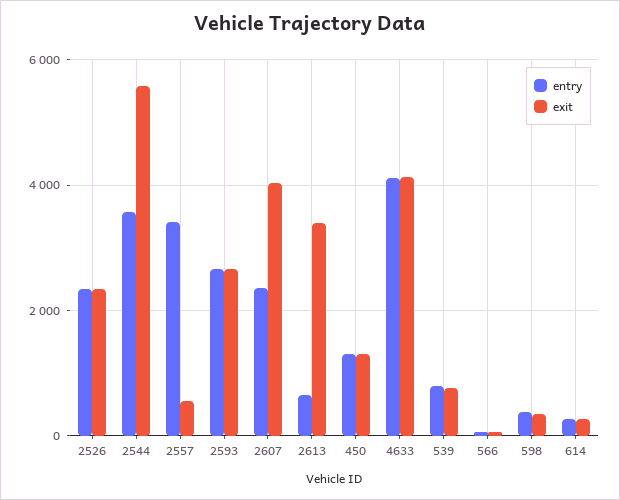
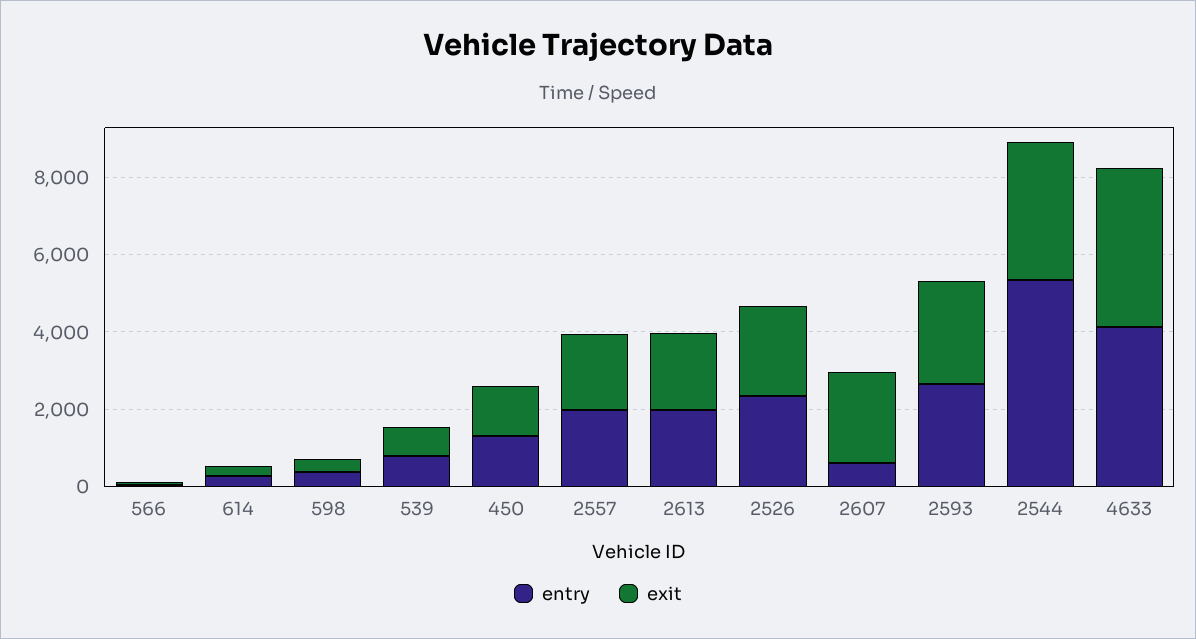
entry, 2544: 3600 -> 5500
exit, 2544: 5600 -> 3500
entry, 2557: 3400 -> 2000
exit, 2557: 600 -> 2000
entry, 2607: 2400 -> 500
exit, 2607: 4000 -> 2500
entry, 2613: 600 -> 2000
exit, 2613: 3400 -> 2000

